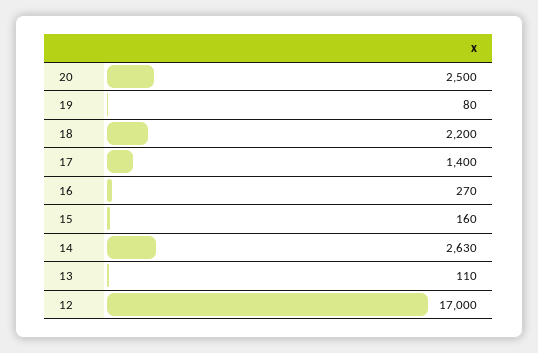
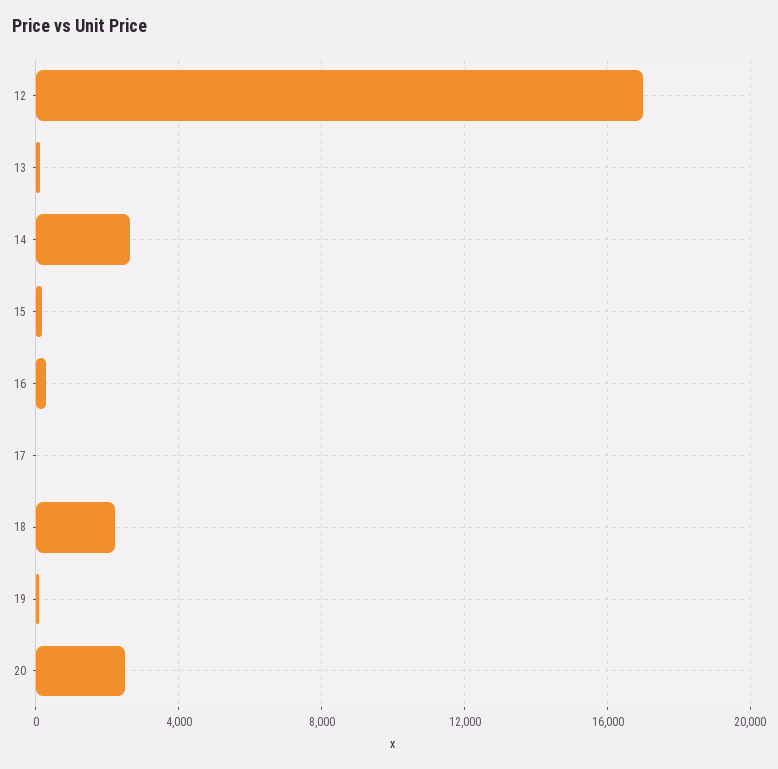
17: 1400 -> 0

